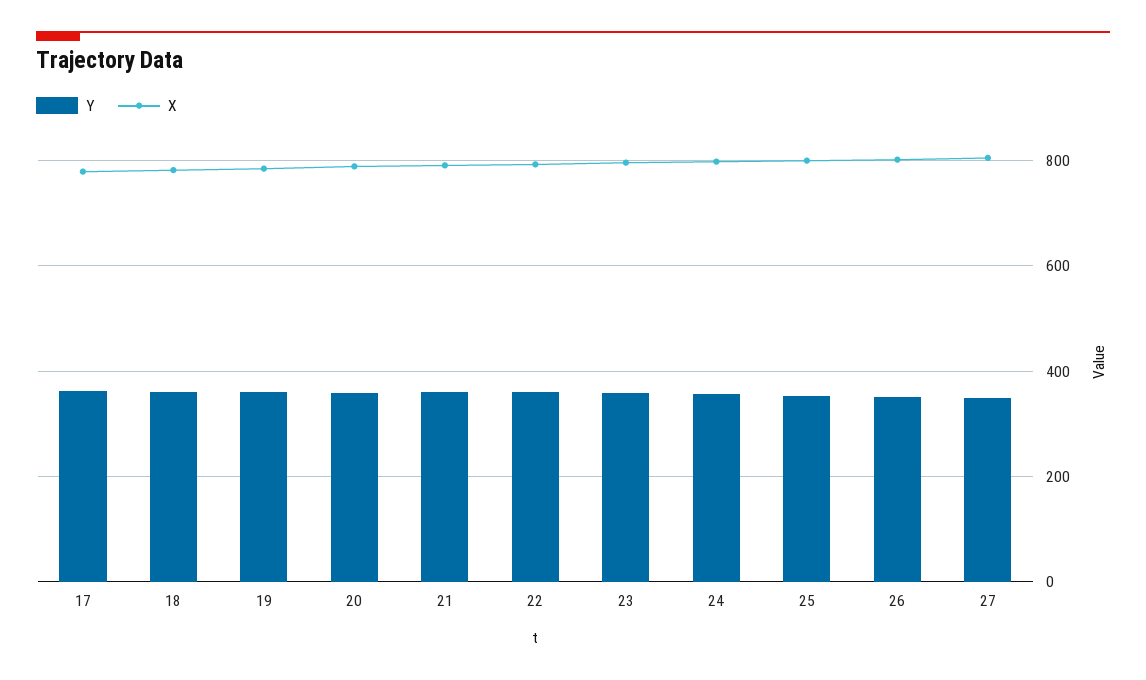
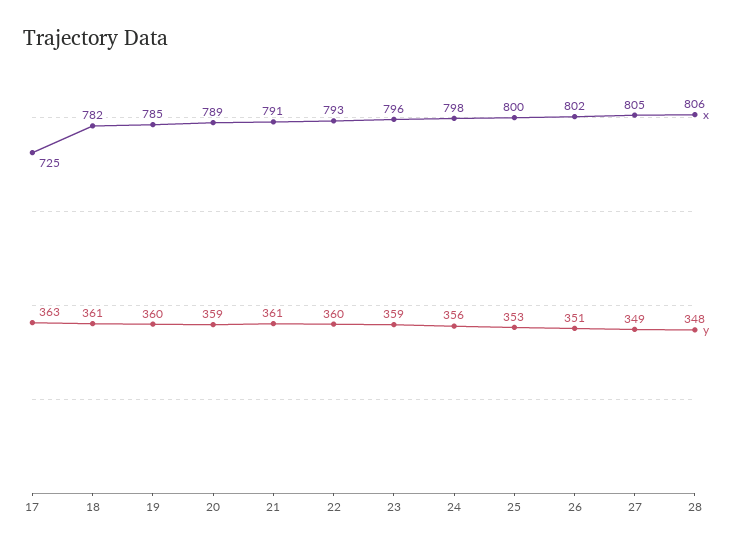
X, 17: 780 -> 725
X, 28: none -> 806
Y, 28: none -> 348

